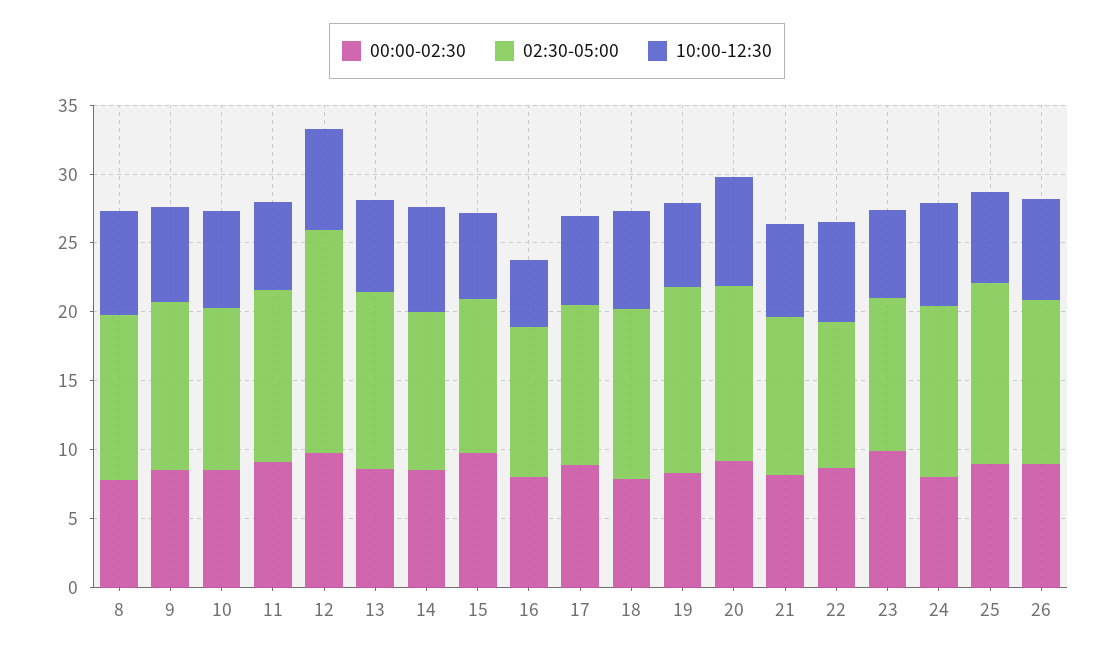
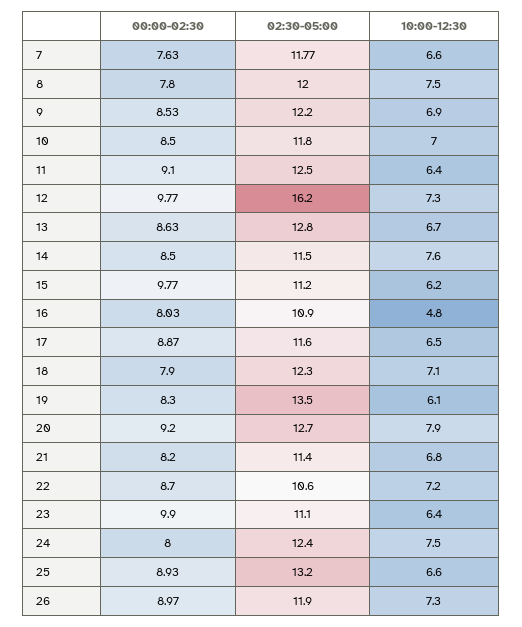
00:00-02:30, 7: none -> 7.63
02:30-05:00, 7: none -> 11.77
10:00-12:30, 7: none -> 6.6

